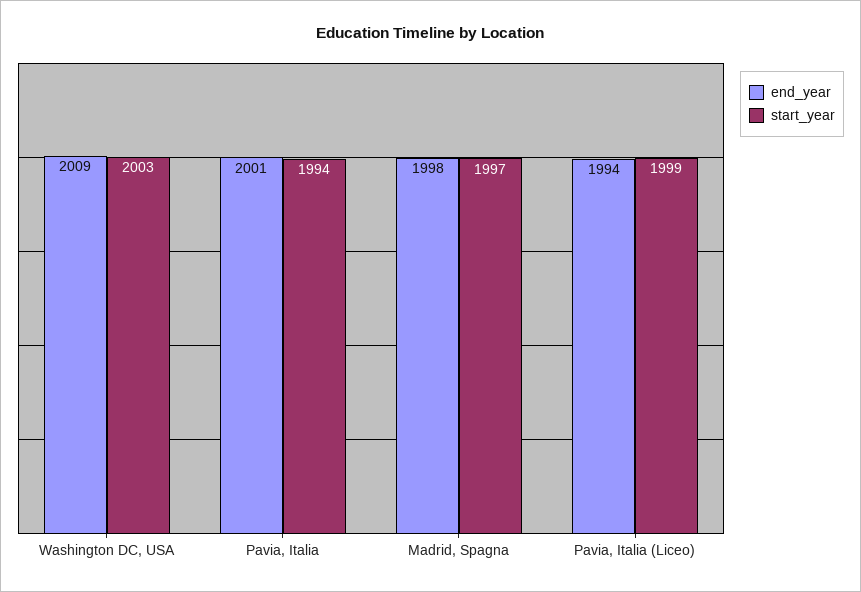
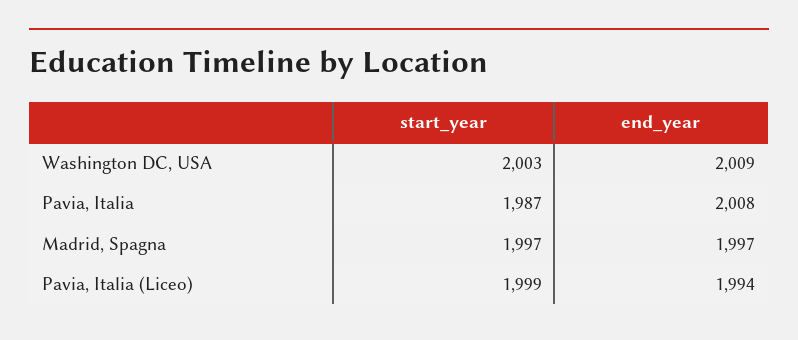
end_year, Pavia, Italia: 2001 -> 2008
start_year, Pavia, Italia: 1994 -> 1987
end_year, Madrid, Spagna: 1998 -> 1997

